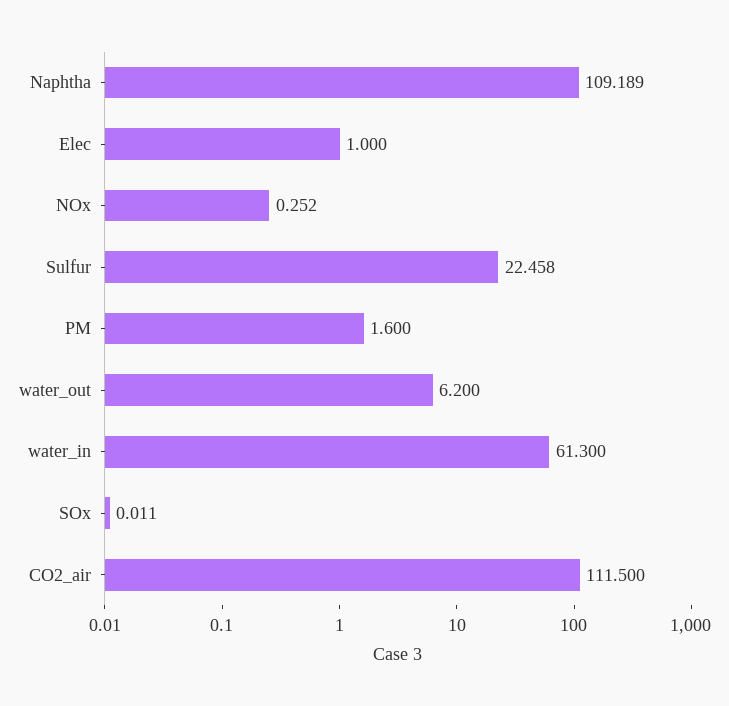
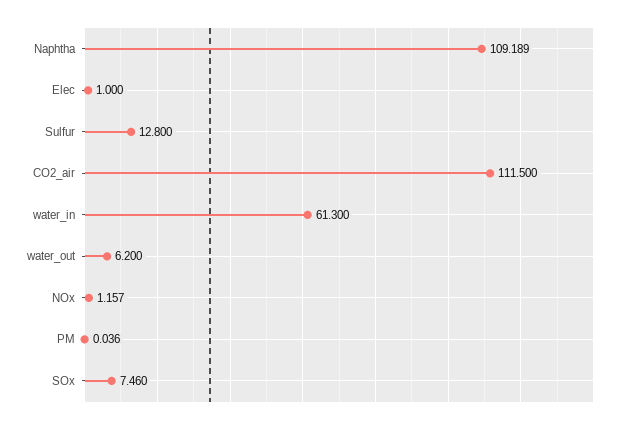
NOx: 0.252 -> 1.157
Sulfur: 22.458 -> 12.8
PM: 1.6 -> 0.036
SOx: 0.011 -> 7.46

